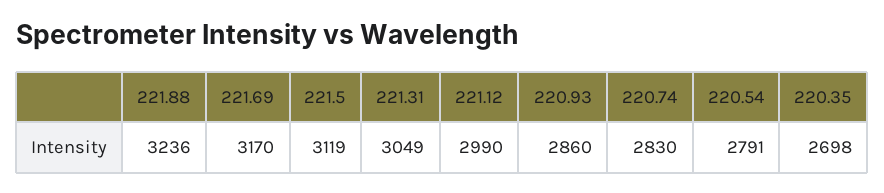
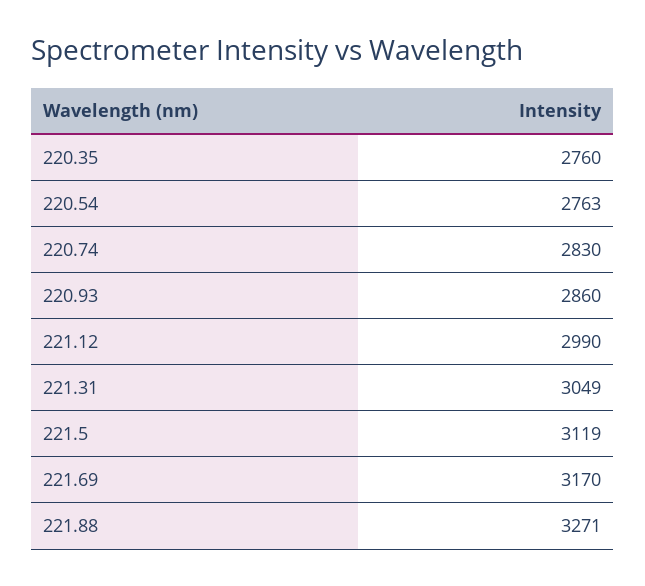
221.88: 3236 -> 3271
220.54: 2791 -> 2763
220.35: 2698 -> 2760

